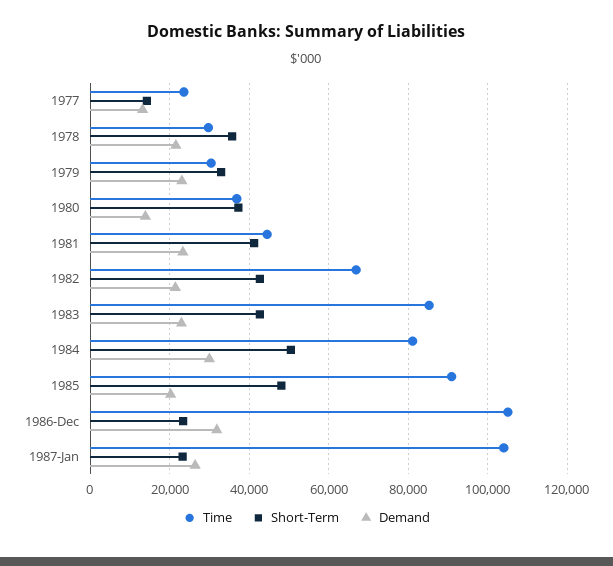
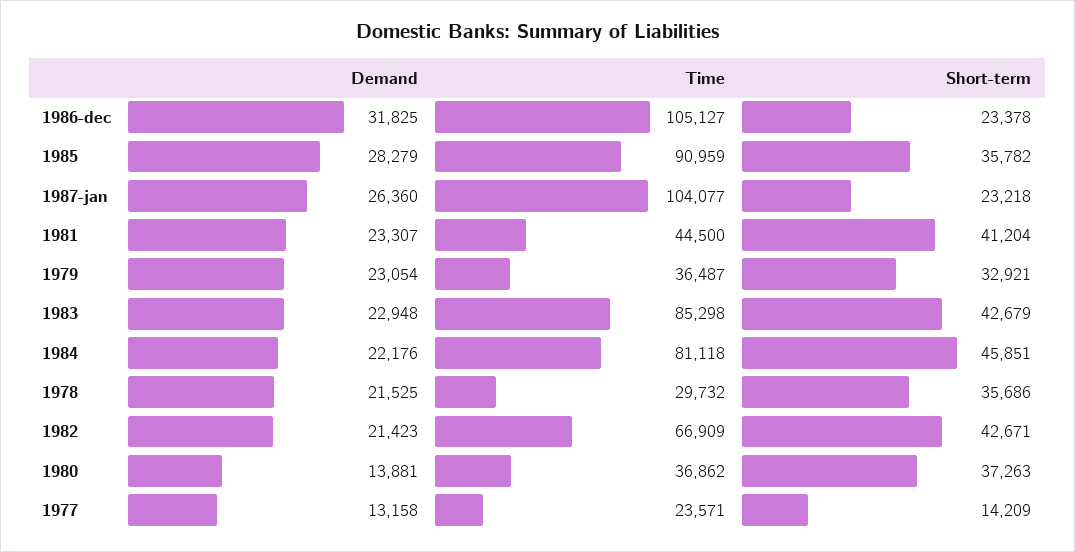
Time, 1979: 30000 -> 36487
Short-Term, 1984: 50000 -> 45851
Demand, 1984: 30000 -> 22176
Short-Term, 1985: 48000 -> 35782
Demand, 1985: 20000 -> 28279

